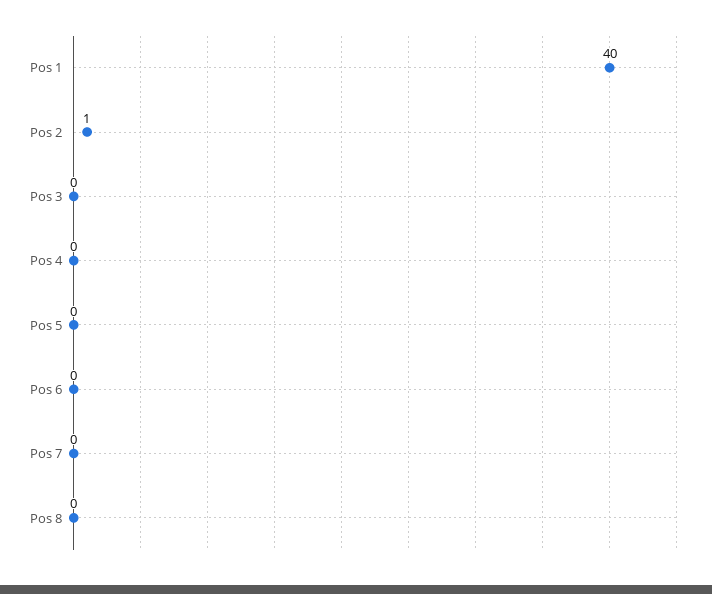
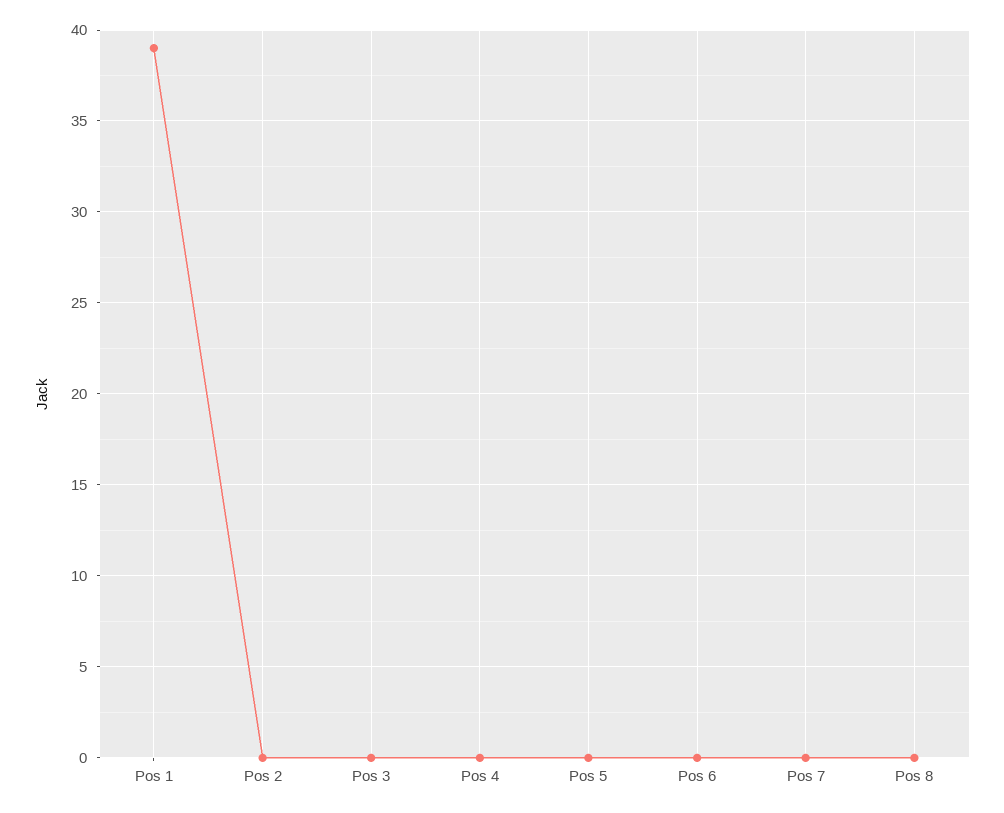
Pos 1: 40 -> 39
Pos 2: 1 -> 0

